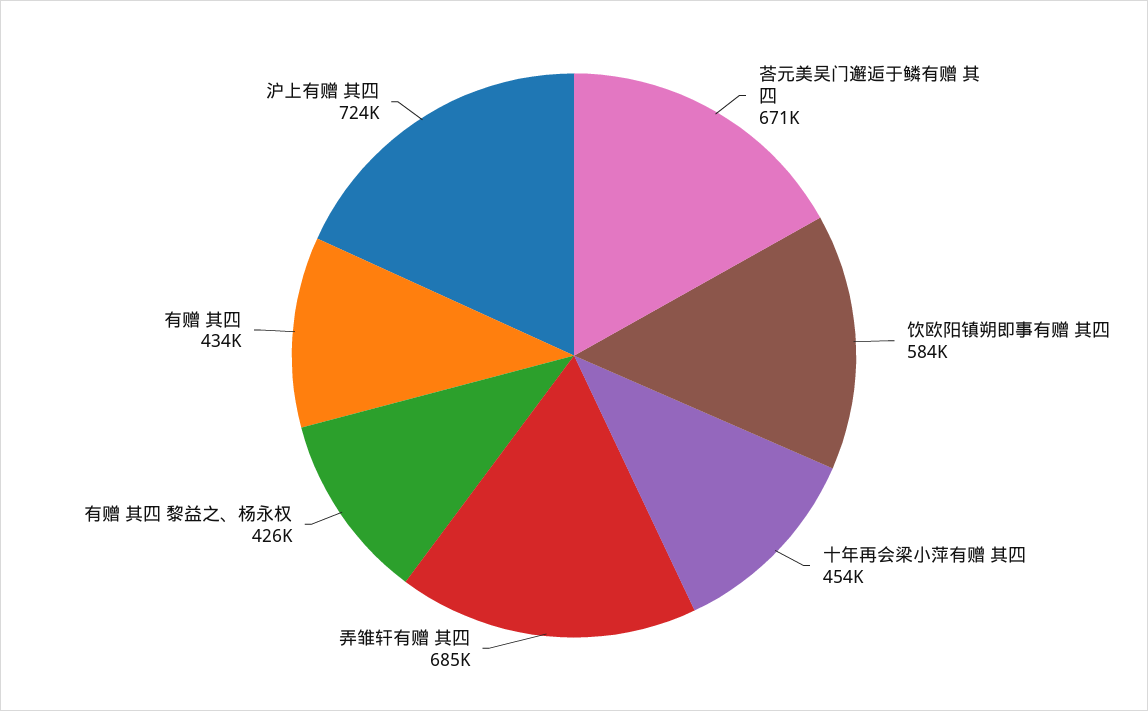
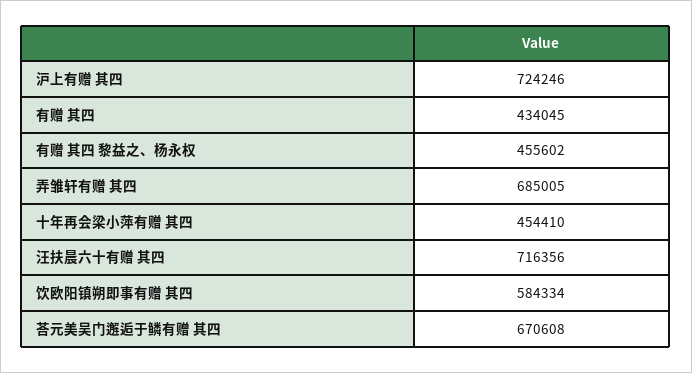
有赠 其四 黎益之、杨永权: 426000 -> 455602
汪扶晨六十有赠 其四: none -> 716356

